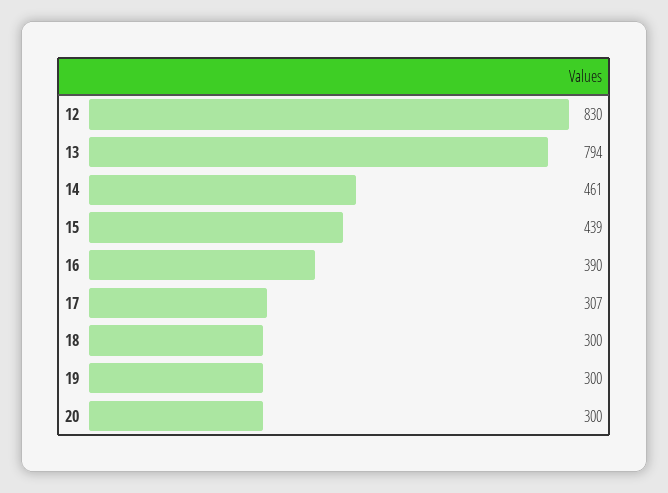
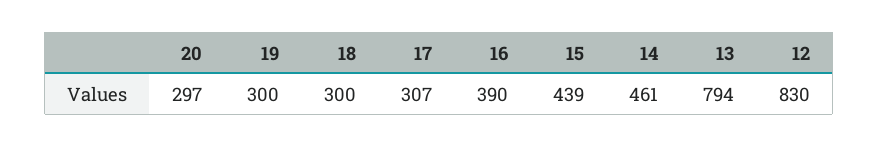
20: 300 -> 297

